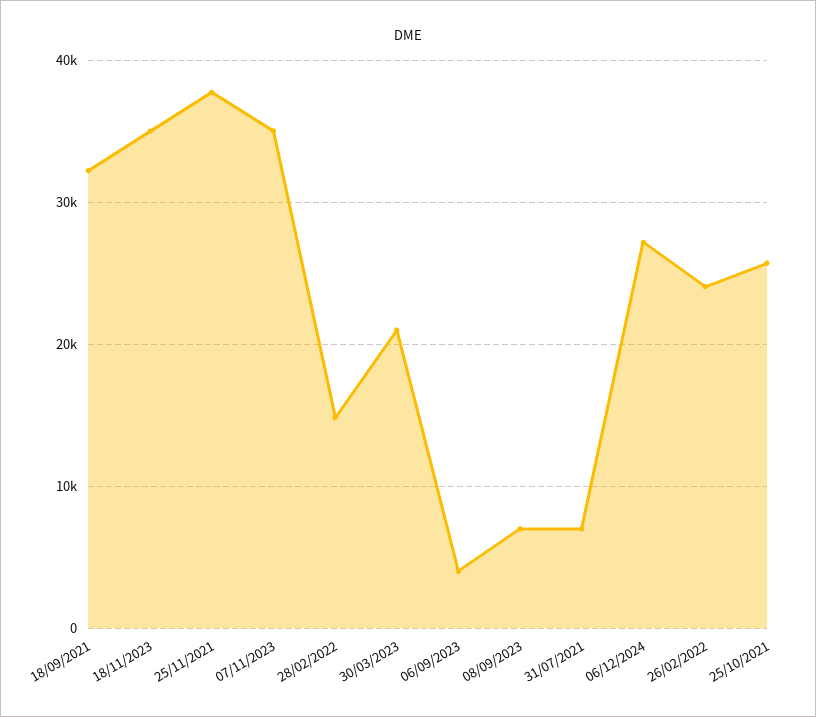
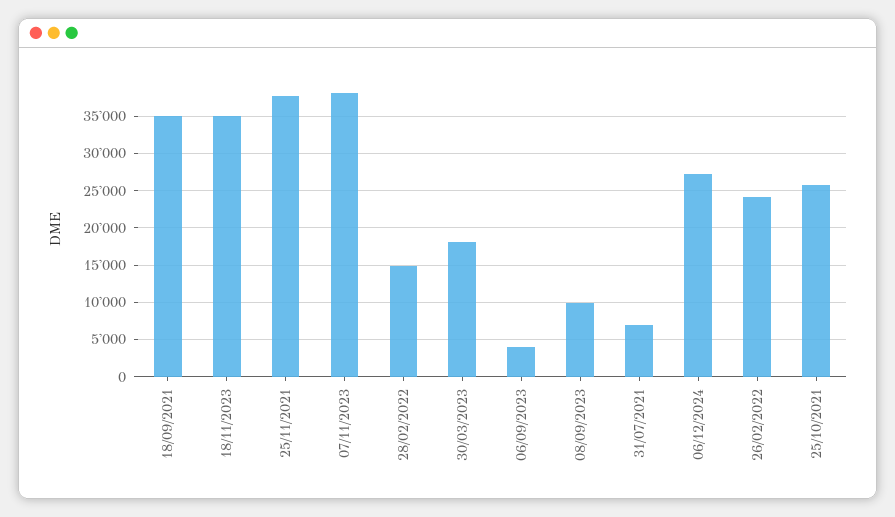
18/09/2021: 32000 -> 35000
07/11/2023: 35000 -> 38000
30/03/2023: 21000 -> 18000
08/09/2023: 7000 -> 10000

